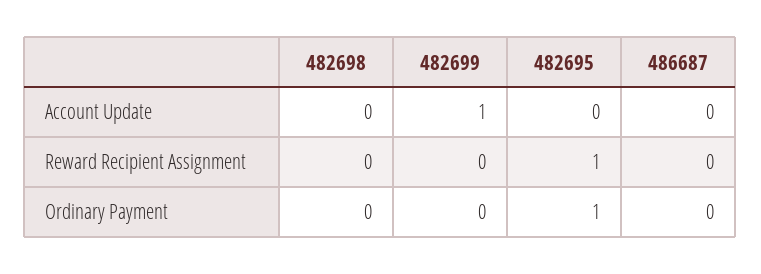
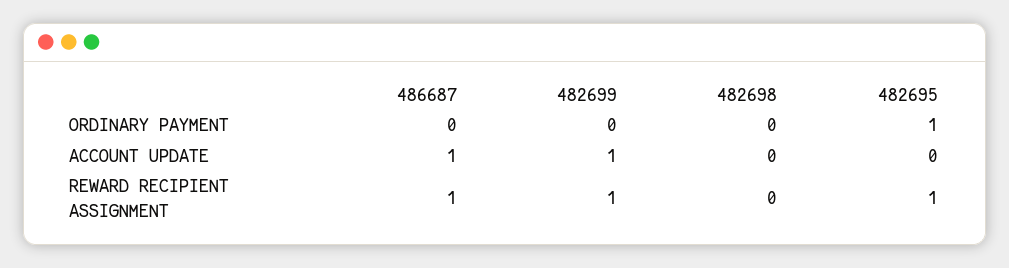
486687, Account Update: 0 -> 1
482699, Reward Recipient Assignment: 0 -> 1
486687, Reward Recipient Assignment: 0 -> 1

